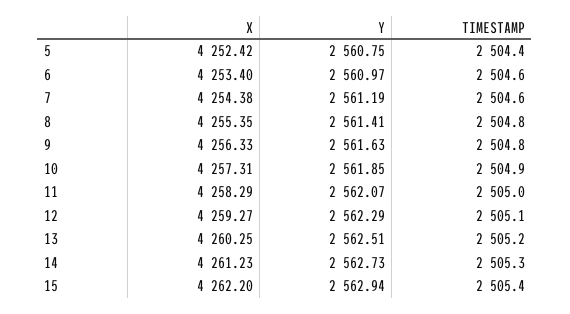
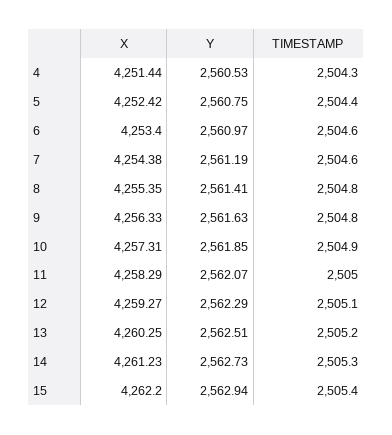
X, 4: none -> 4251.44
Y, 4: none -> 2560.53
TIMESTAMP, 4: none -> 2504.3

